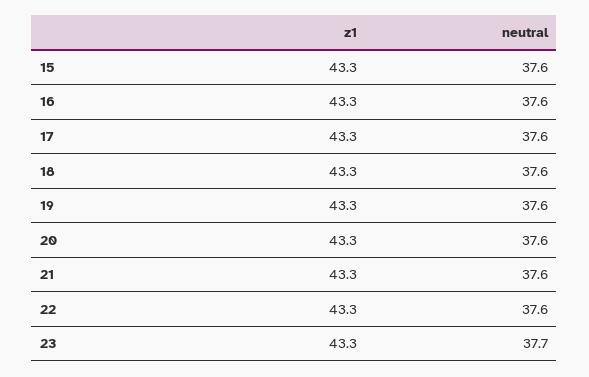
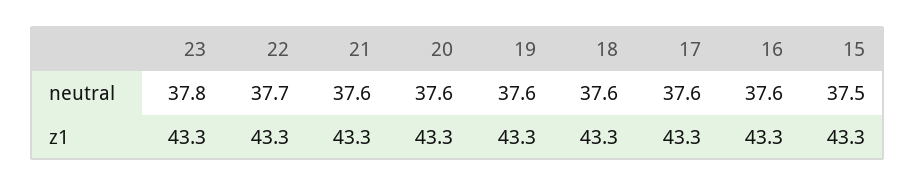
neutral, 15: 37.6 -> 37.5
neutral, 22: 37.6 -> 37.7
neutral, 23: 37.7 -> 37.8

